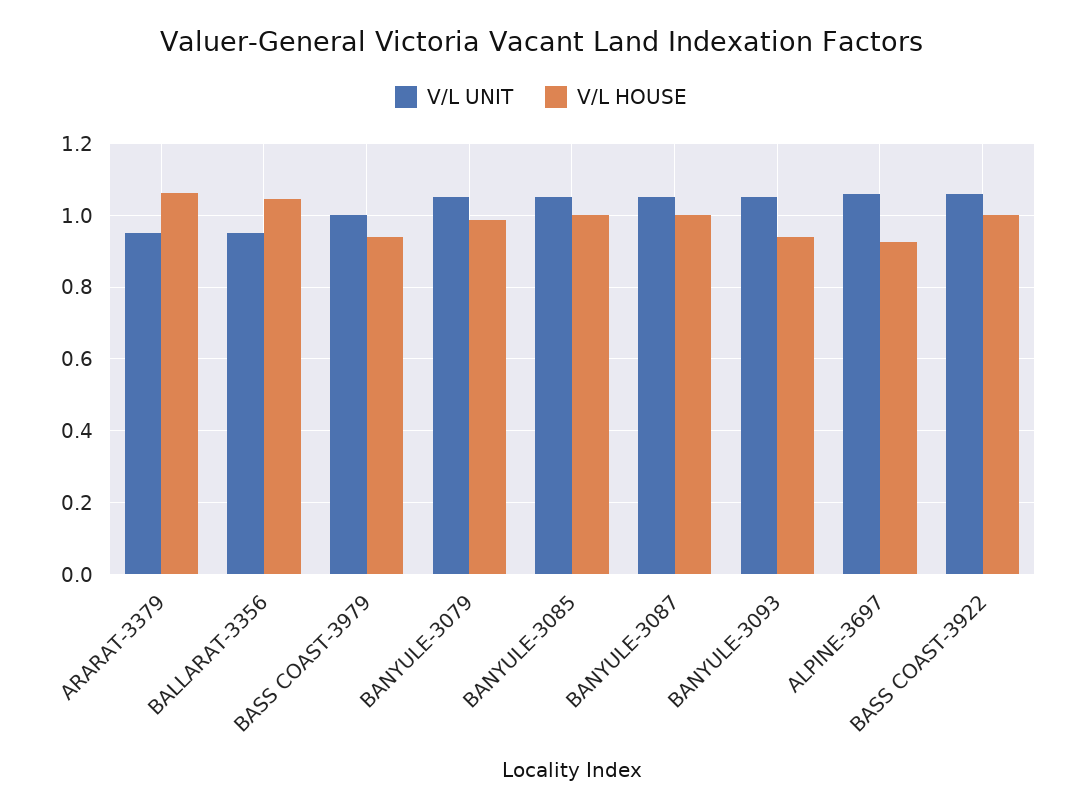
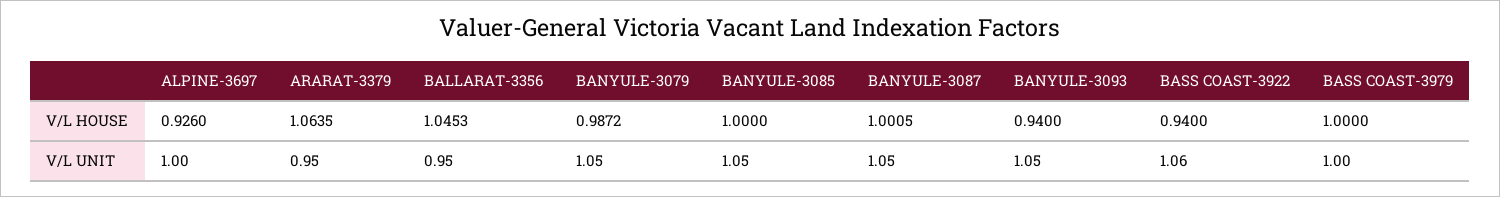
V/L HOUSE, BASS COAST-3979: 0.94 -> 1
V/L UNIT, ALPINE-3697: 1.06 -> 1
V/L HOUSE, BASS COAST-3922: 1 -> 0.94

